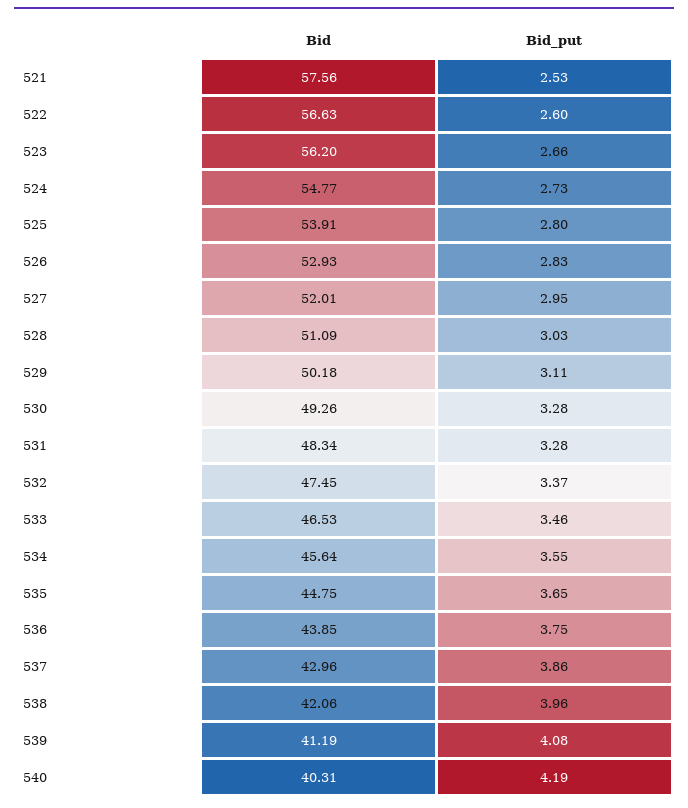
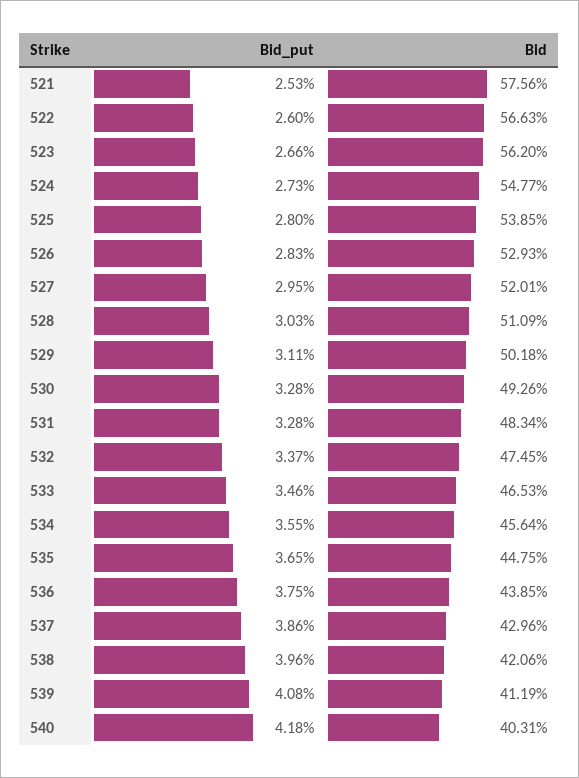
Bid, 525: 53.91 -> 53.85
Bid_put, 540: 4.19 -> 4.18

